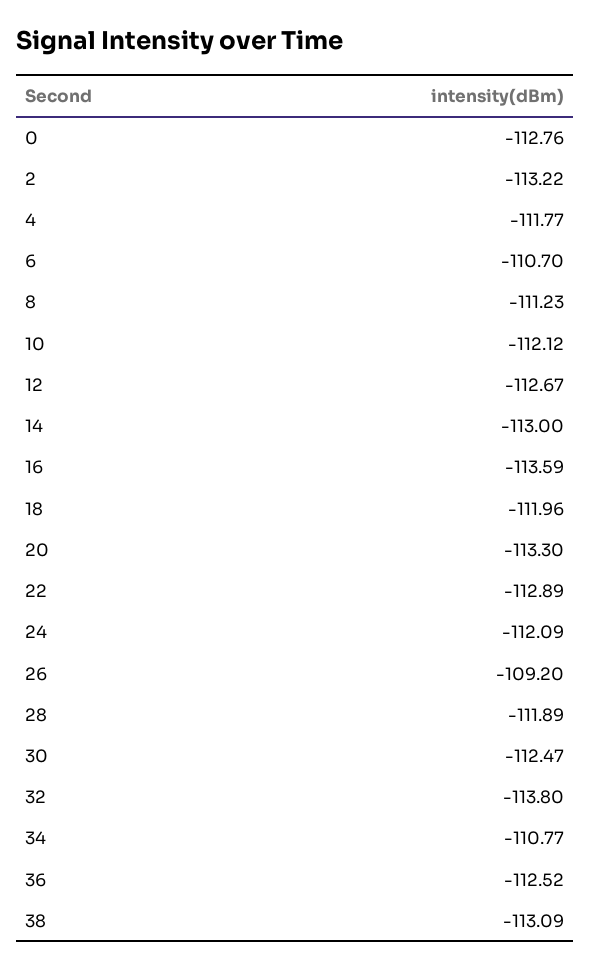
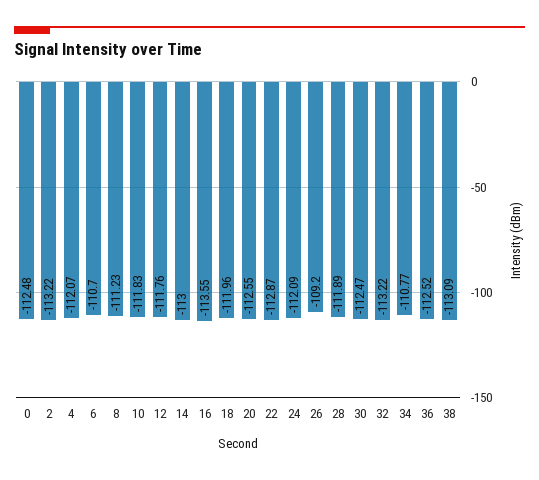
0: -112.76 -> -112.48
4: -111.77 -> -112.07
10: -112.12 -> -111.83
12: -112.67 -> -111.76
16: -113.59 -> -113.55
20: -113.3 -> -112.55
22: -112.89 -> -112.87
32: -113.8 -> -113.22

